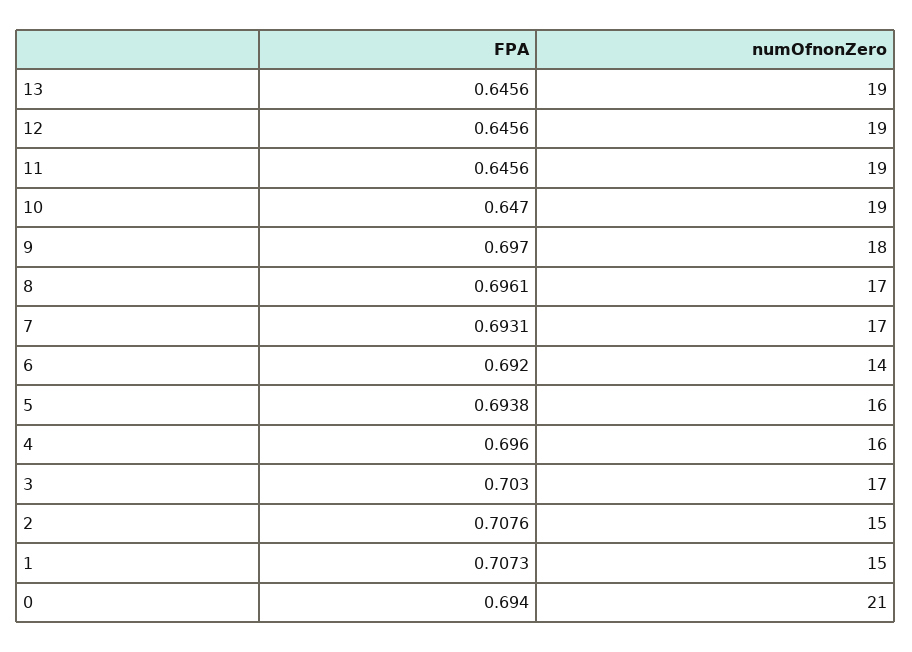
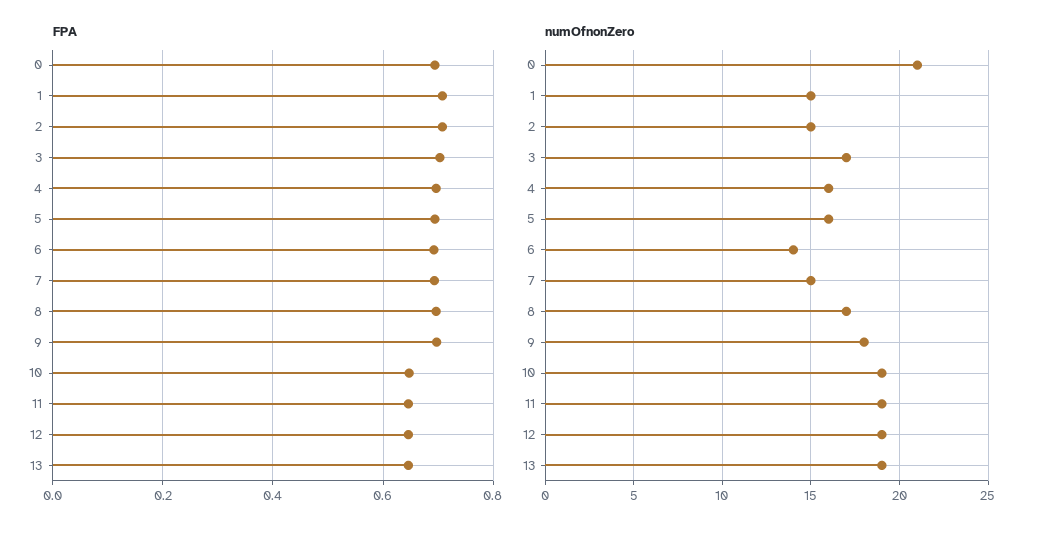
numOfnonZero, 7: 17 -> 15

